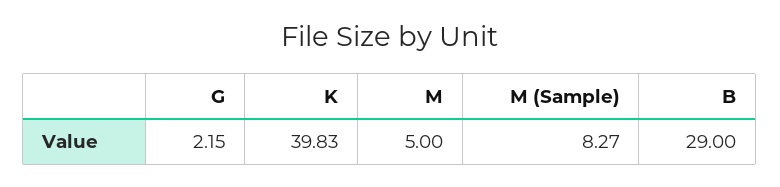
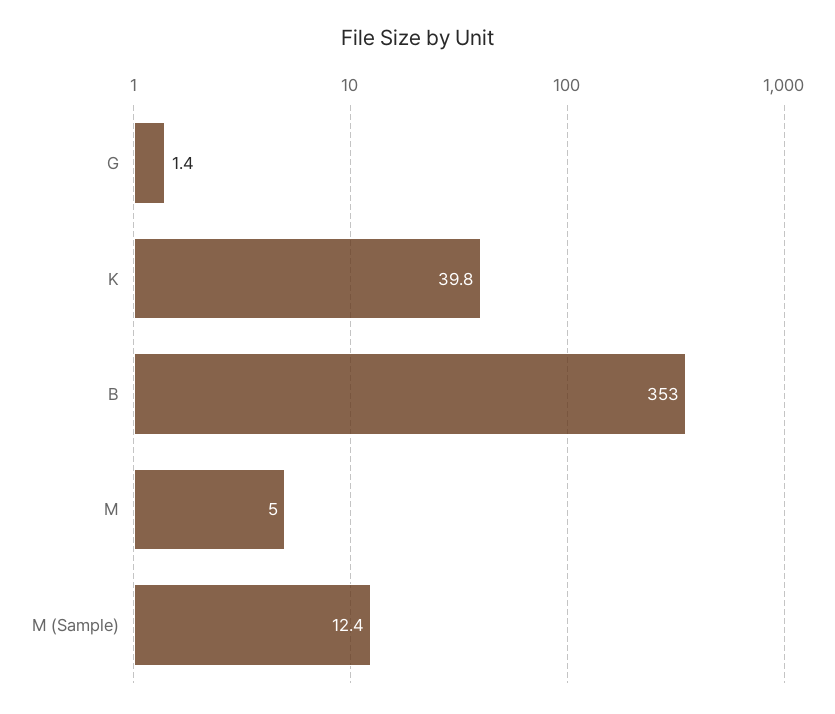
G: 2.15 -> 1.4
M (Sample): 8.27 -> 12.4
B: 29 -> 353

